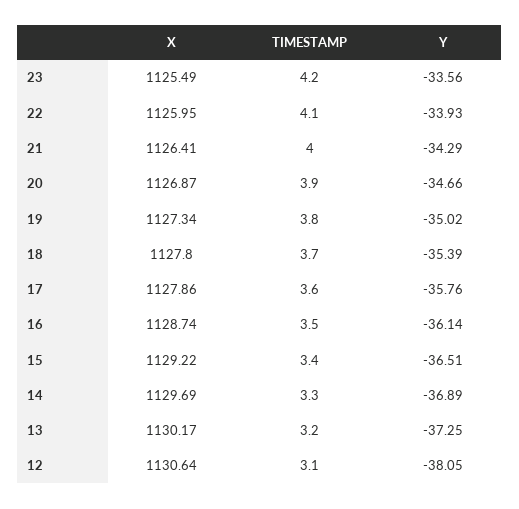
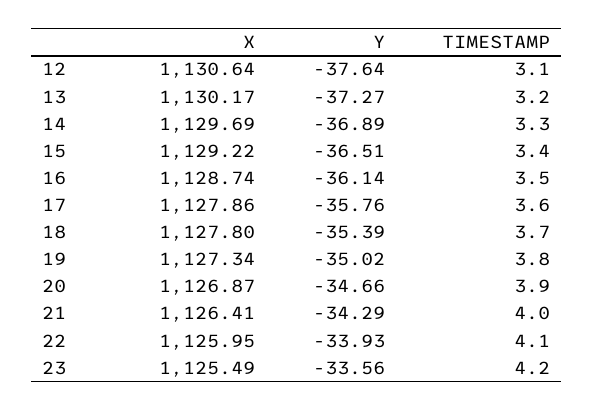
Y, 13: -37.25 -> -37.27
Y, 12: -38.05 -> -37.64

